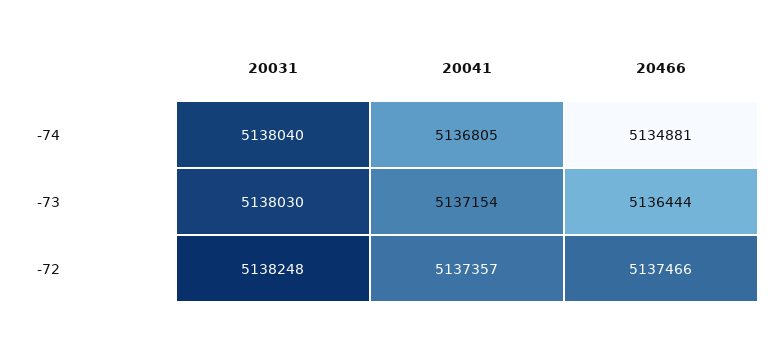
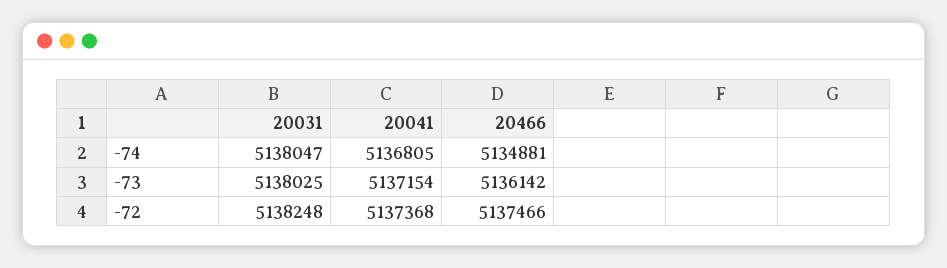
20031, -74: 5138040 -> 5138047
20031, -73: 5138030 -> 5138025
20466, -73: 5136444 -> 5136142
20041, -72: 5137357 -> 5137368

